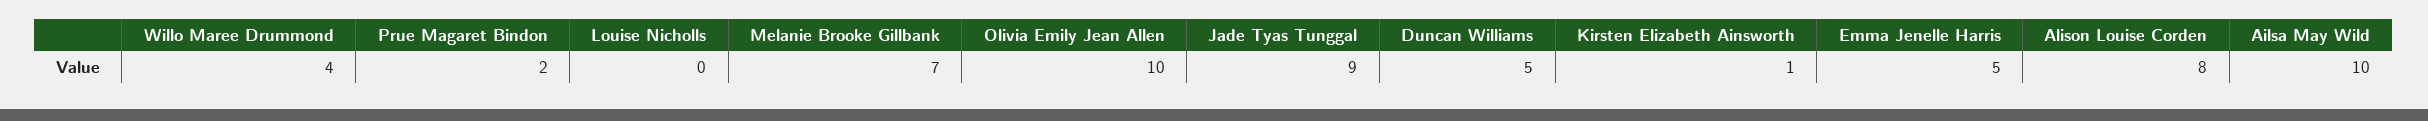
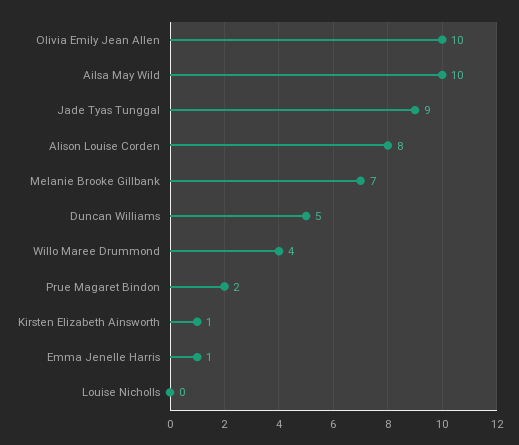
Emma Jenelle Harris: 5 -> 1

